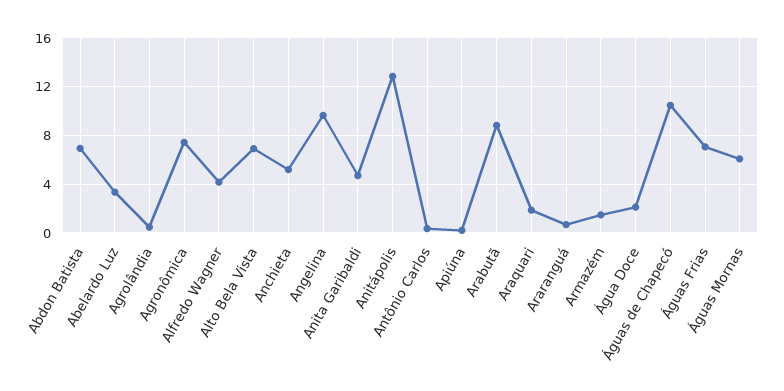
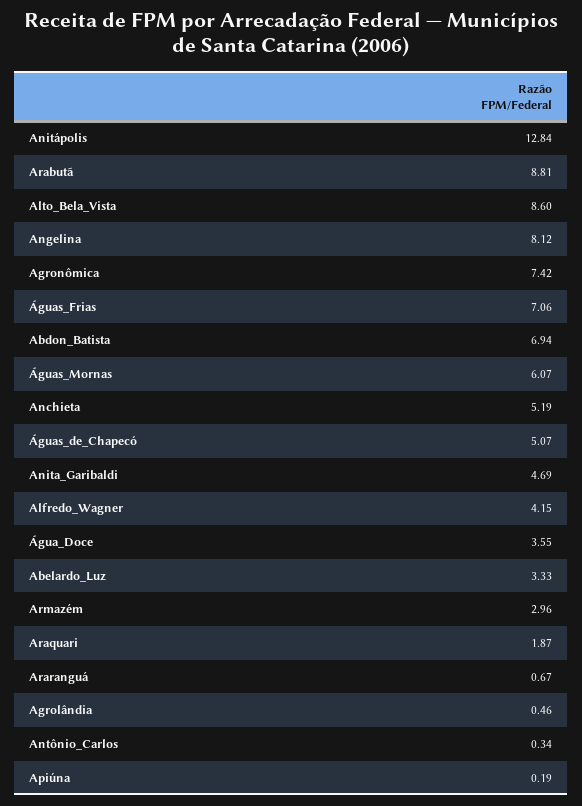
Alto Bela Vista: 7 -> 8.6
Angelina: 9.5 -> 8.12
Armazém: 1.5 -> 2.96
Água Doce: 2 -> 3.55
Águas de Chapecó: 10.5 -> 5.07

